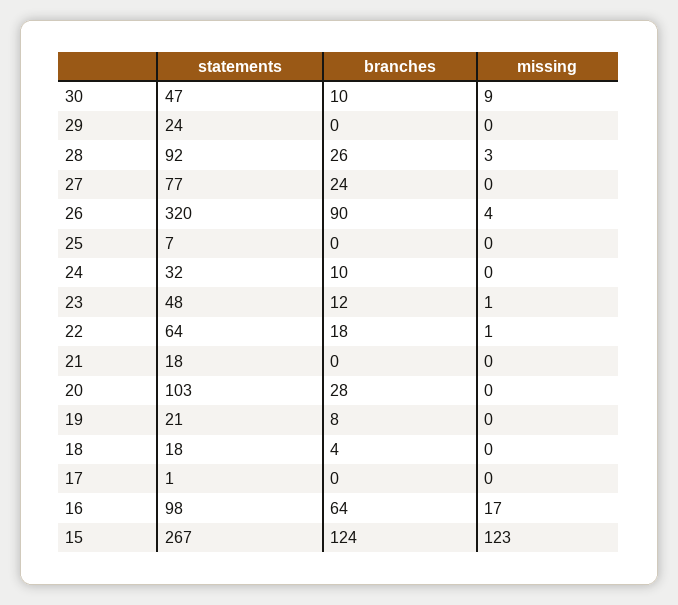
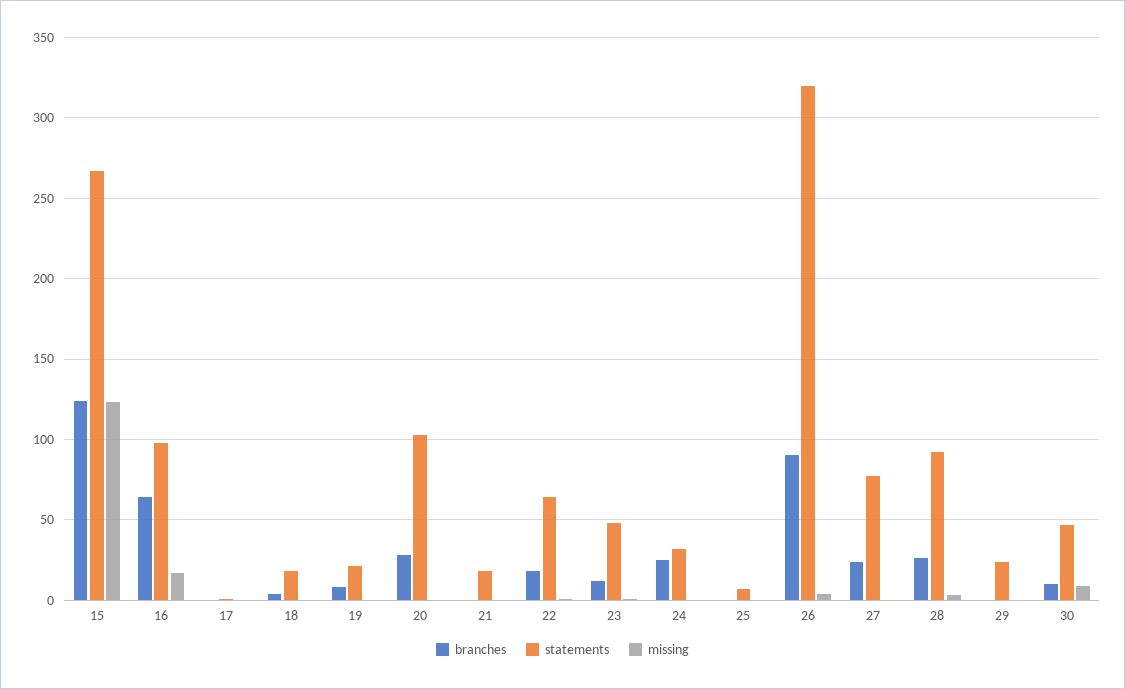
branches, 24: 10 -> 25

